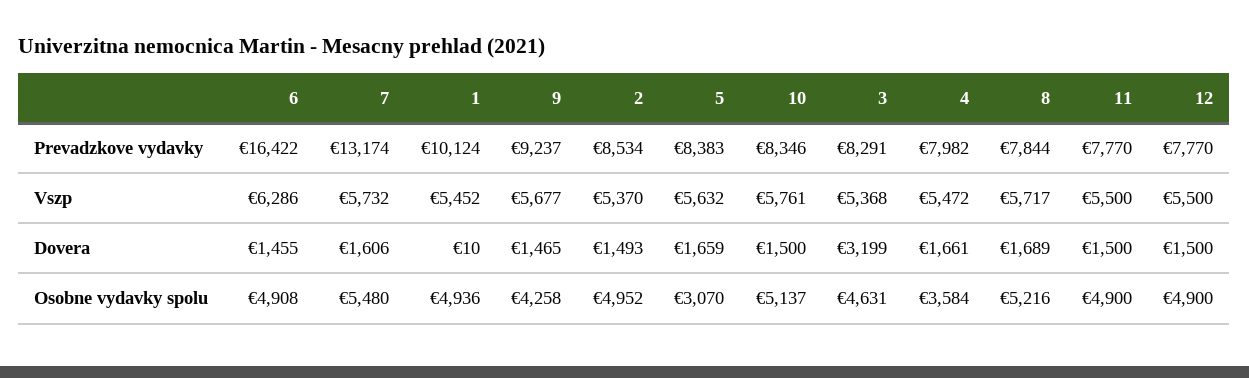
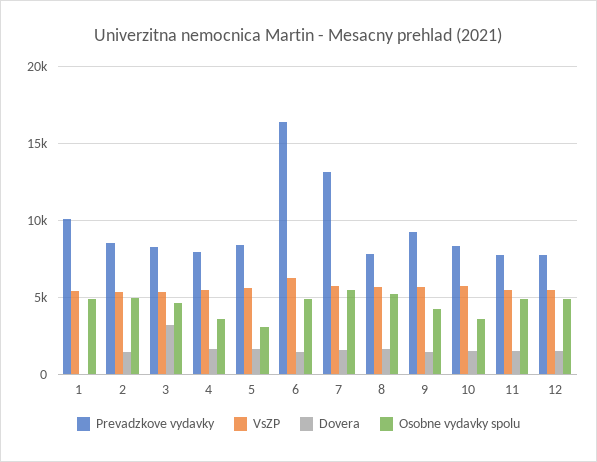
Osobne vydavky spolu, 10: 5137 -> 3500

